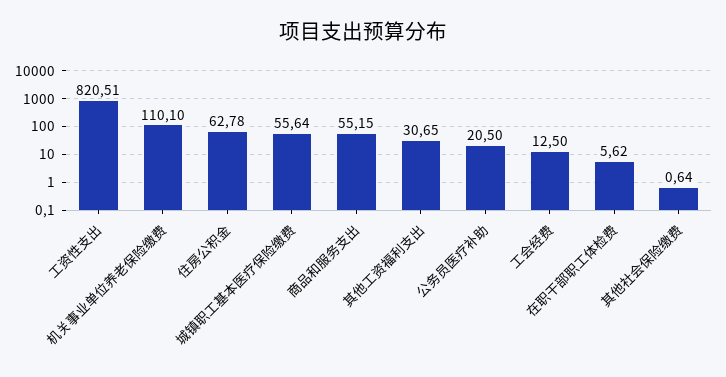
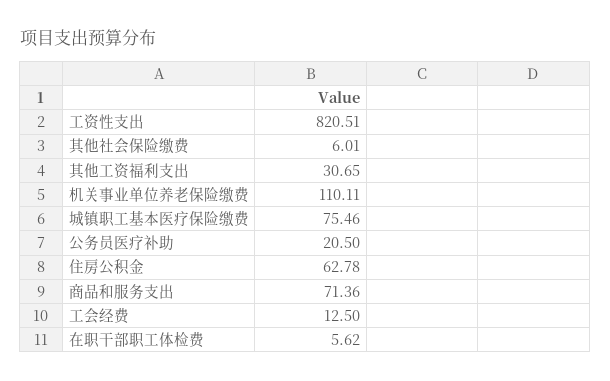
机关事业单位养老保险缴费: 110.1 -> 110.11
城镇职工基本医疗保险缴费: 55.64 -> 75.46
商品和服务支出: 55.15 -> 71.36
其他社会保险缴费: 0.64 -> 6.01

